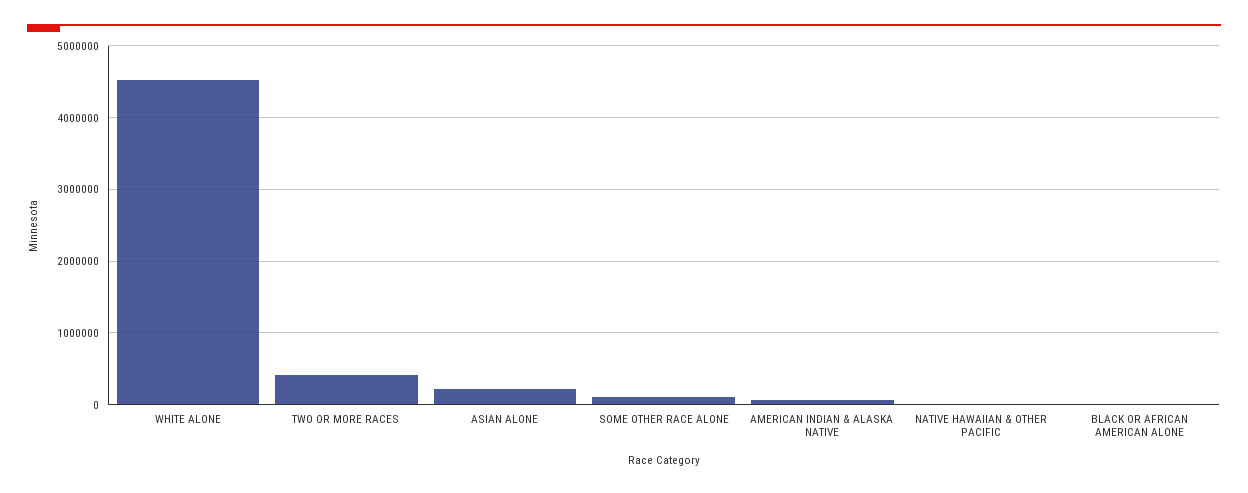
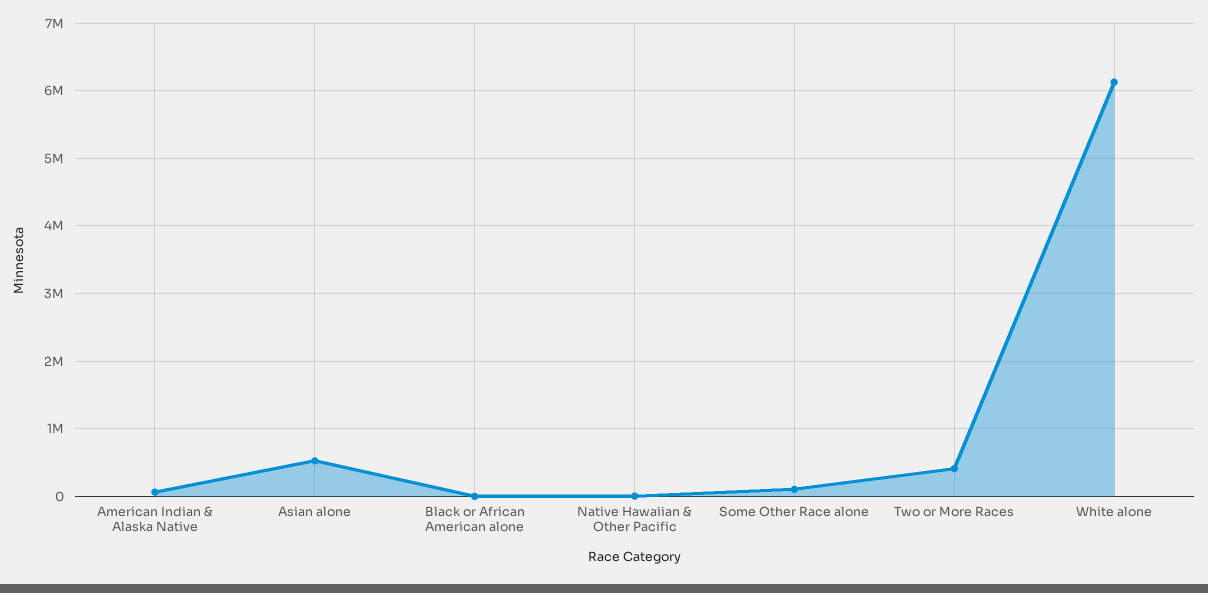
WHITE ALONE: 4500000 -> 6100000
ASIAN ALONE: 200000 -> 500000

